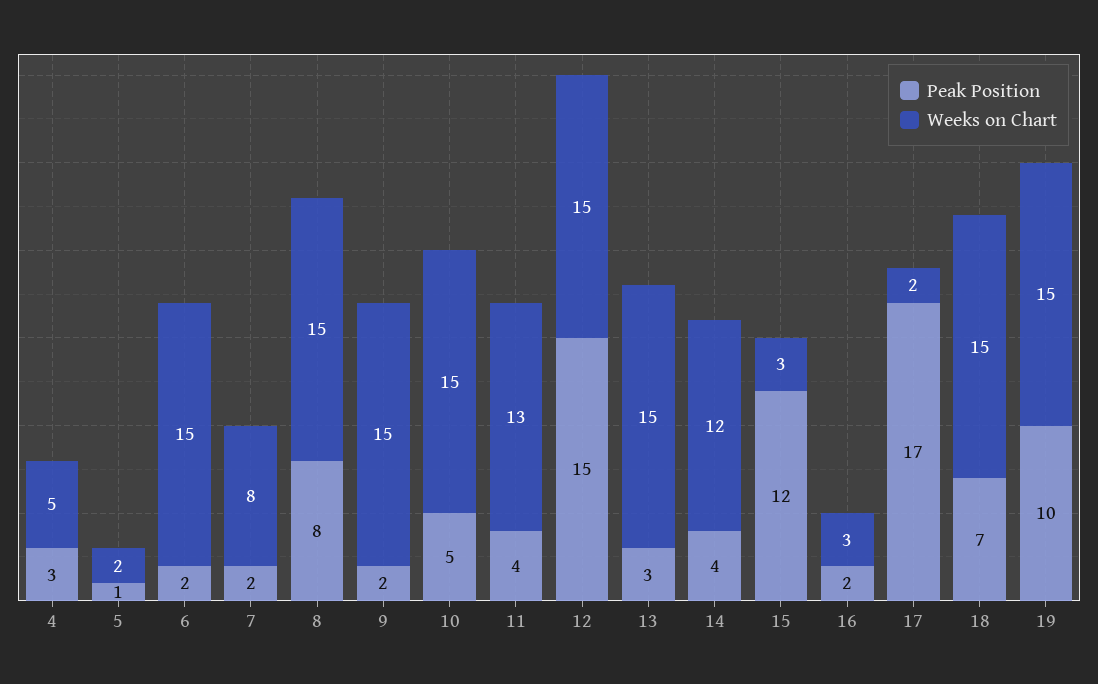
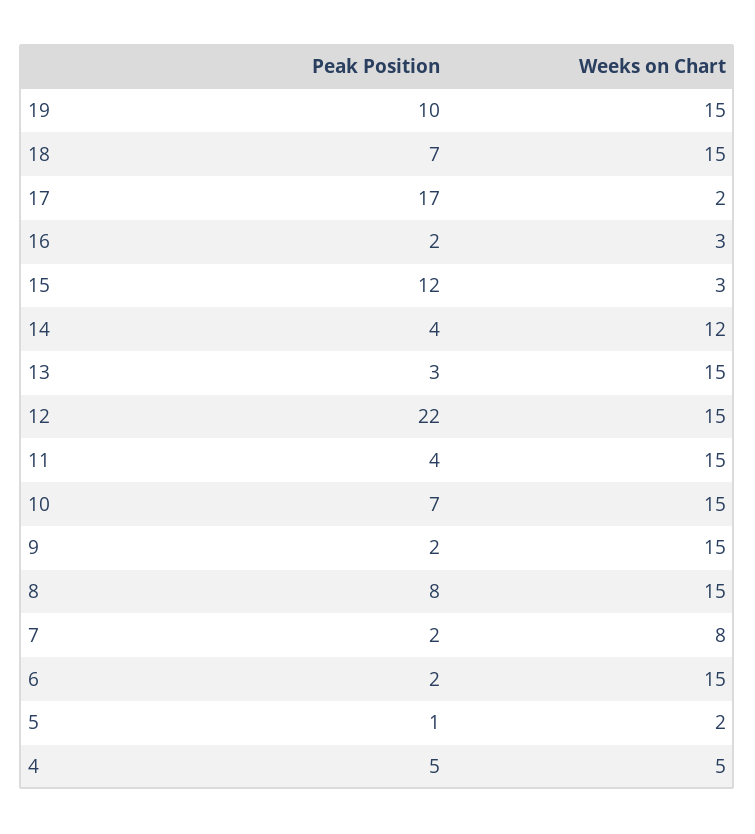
Peak Position, 4: 3 -> 5
Peak Position, 10: 5 -> 7
Weeks on Chart, 11: 13 -> 15
Peak Position, 12: 15 -> 22

